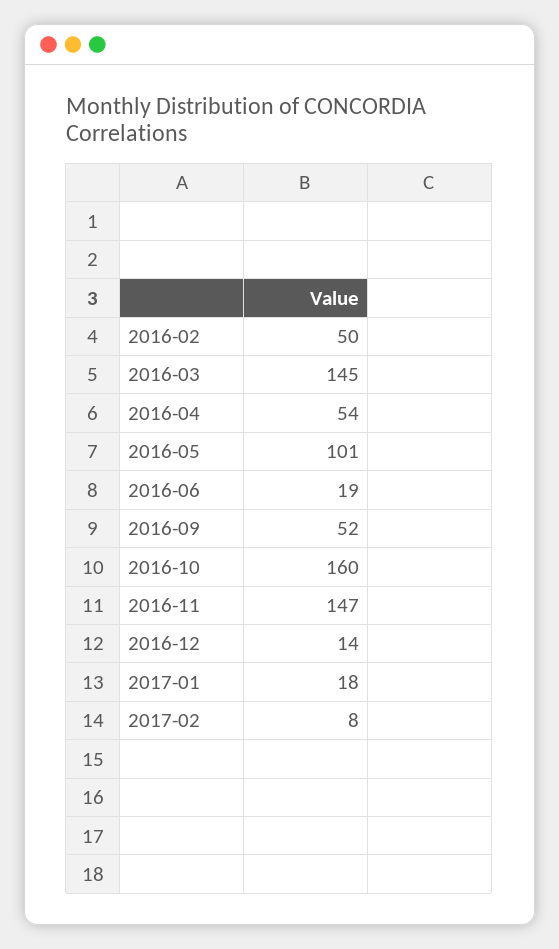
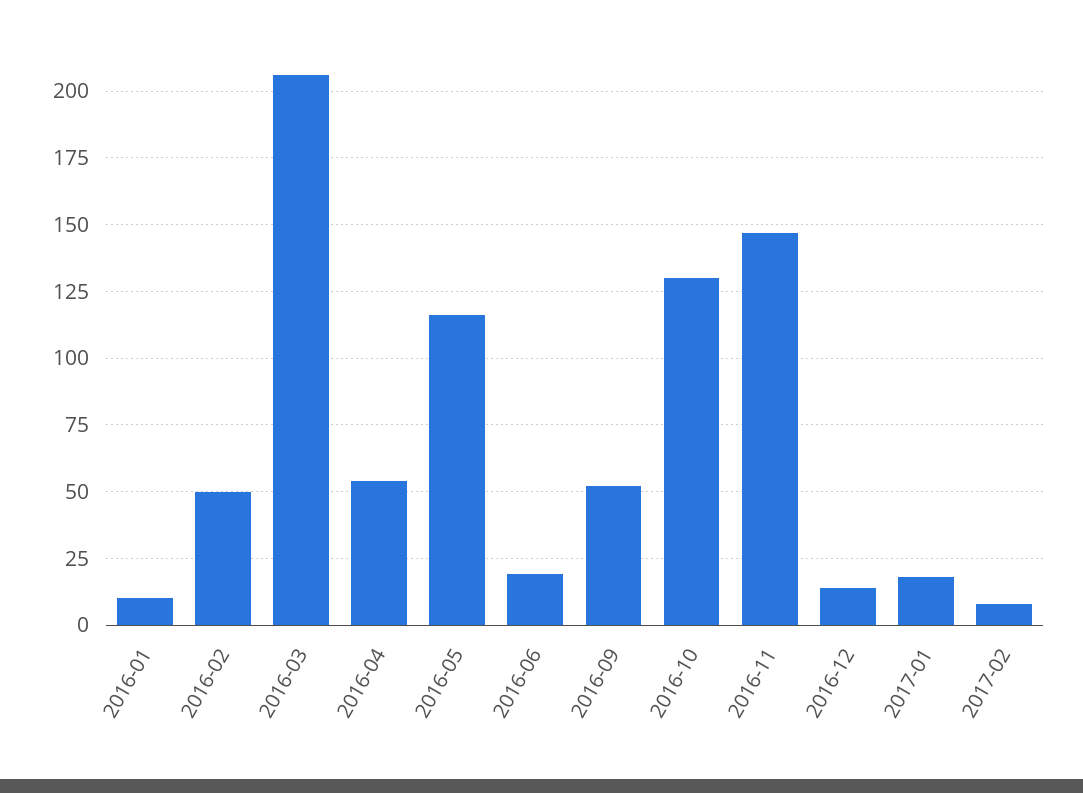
2016-03: 145 -> 205
2016-05: 101 -> 115
2016-10: 160 -> 130
2016-01: none -> 10

